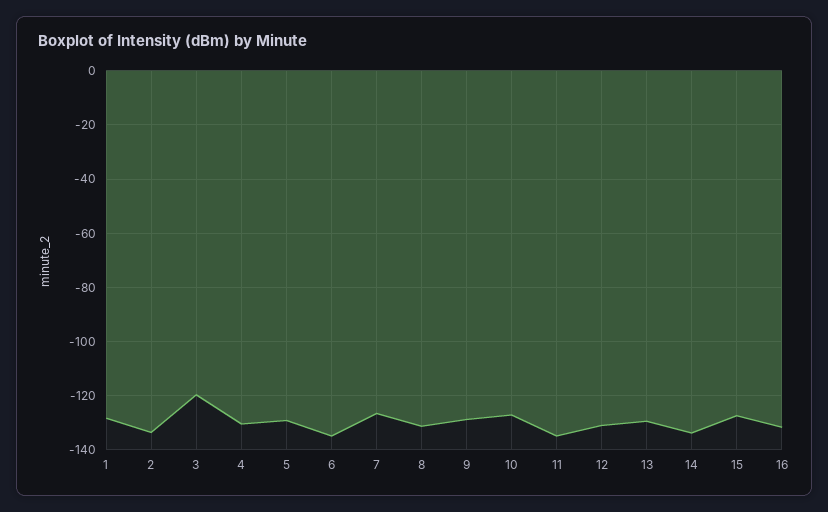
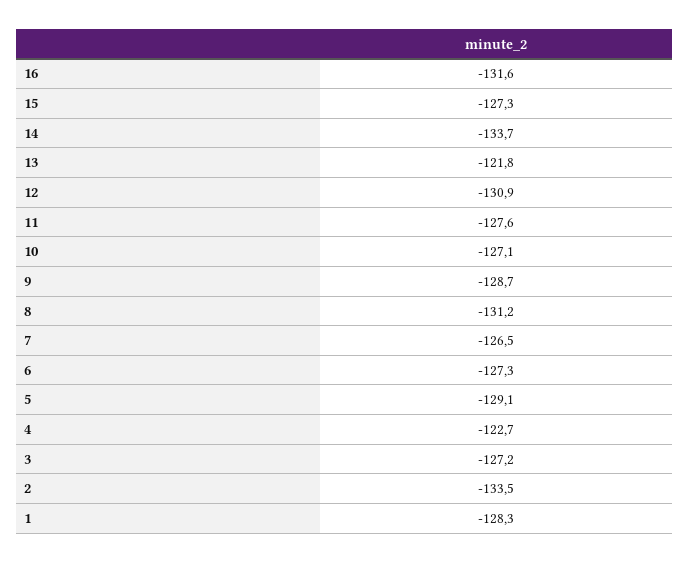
3: -120 -> -127.2
4: -130 -> -122.7
6: -135 -> -127.3
11: -135 -> -127.6
13: -130 -> -121.8

